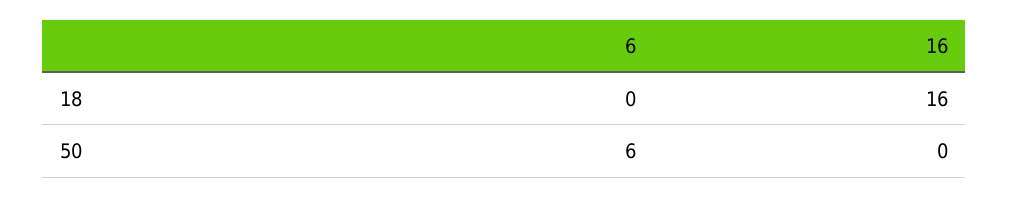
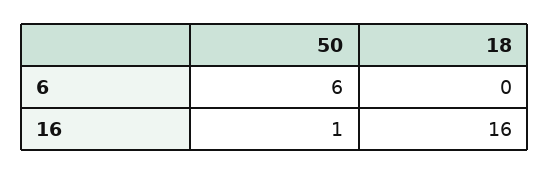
16, 50: 0 -> 1

